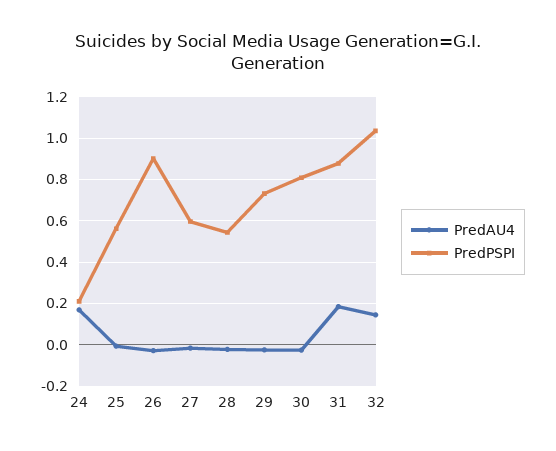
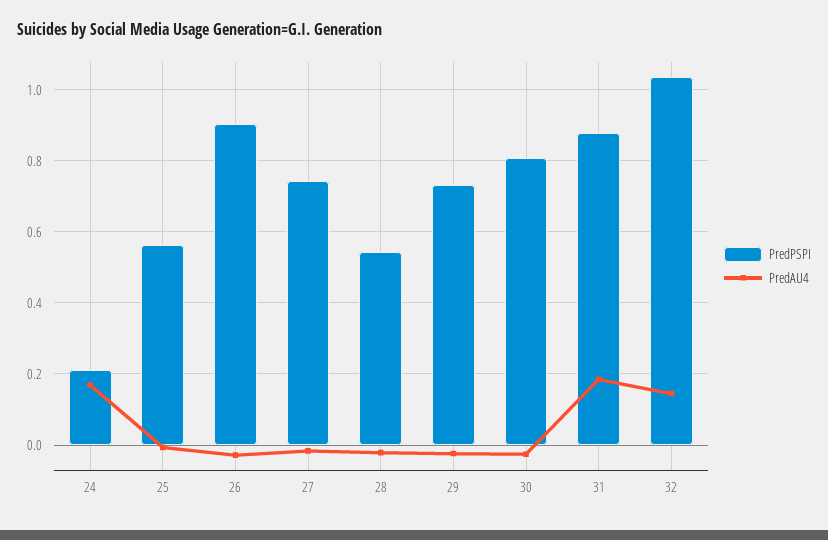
PredPSPI, 27: 0.6 -> 0.74

